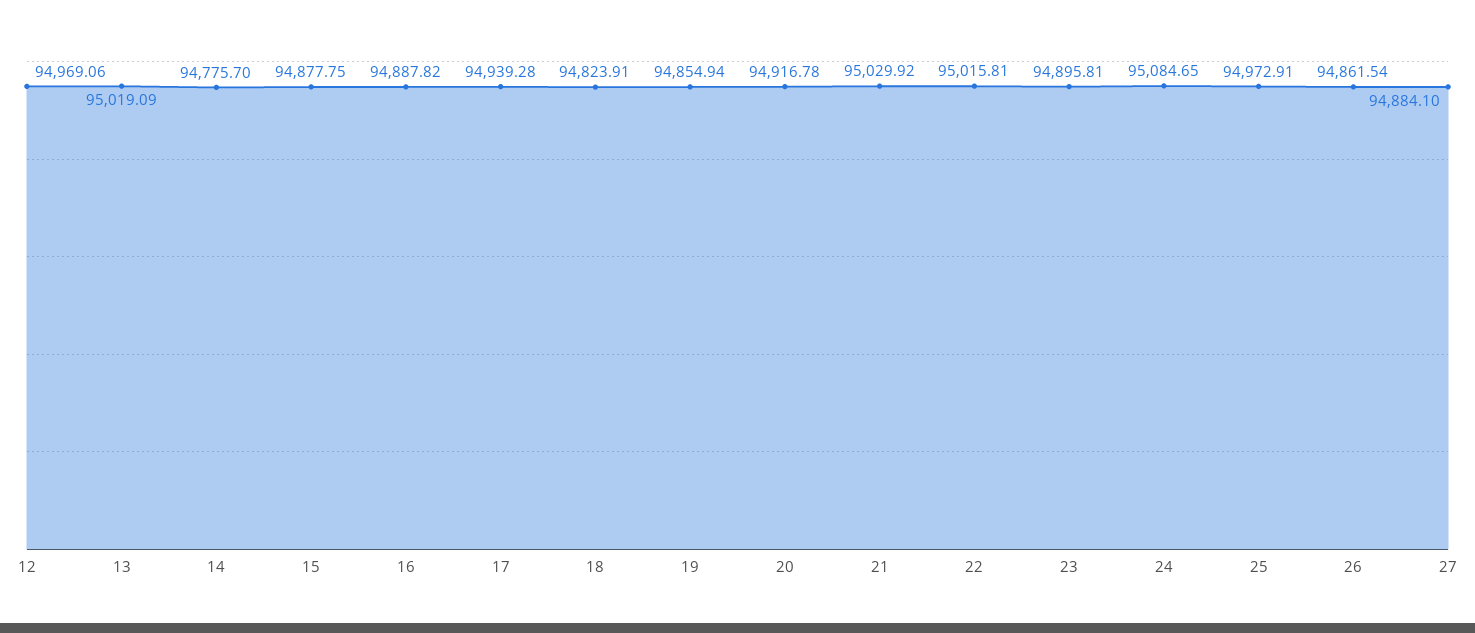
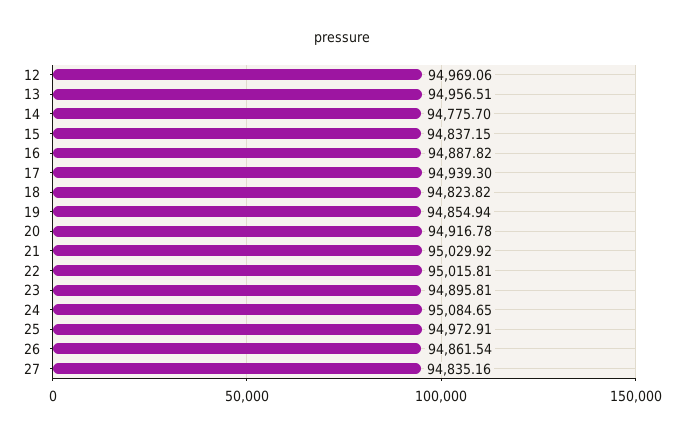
13: 95019.09 -> 94956.51
15: 94877.75 -> 94837.15
17: 94939.28 -> 94939.3
18: 94823.91 -> 94823.82
27: 94884.1 -> 94835.16

